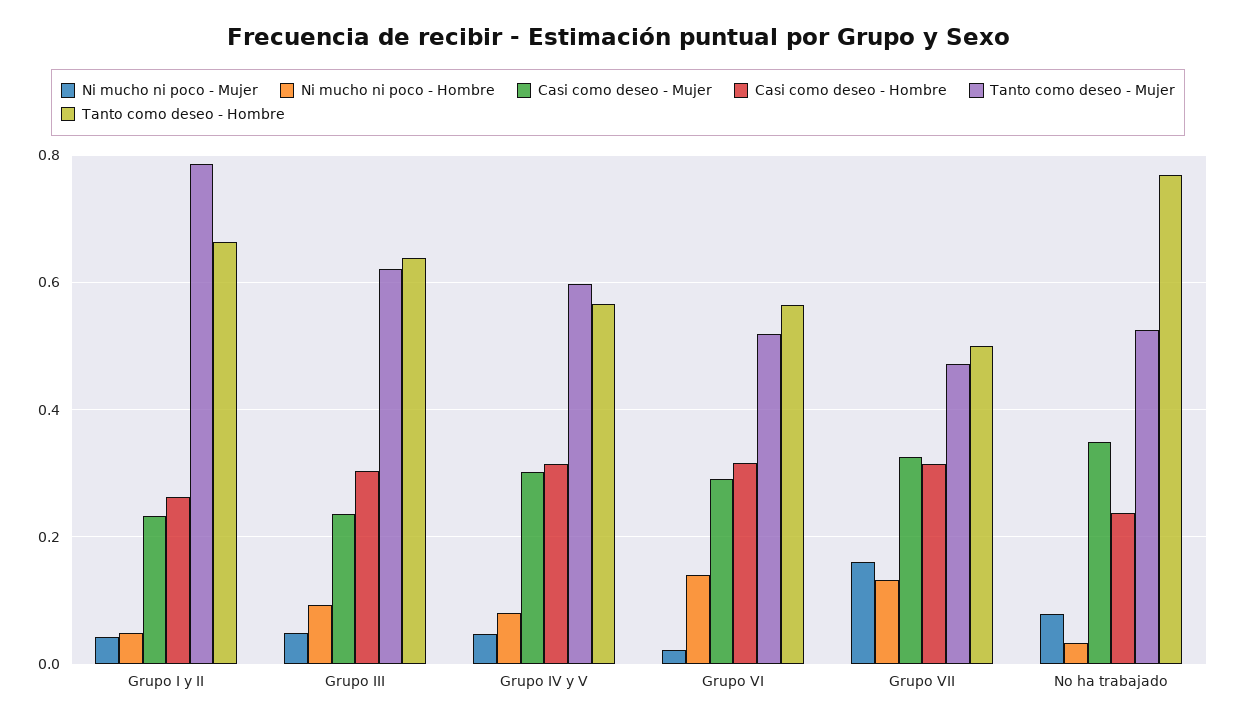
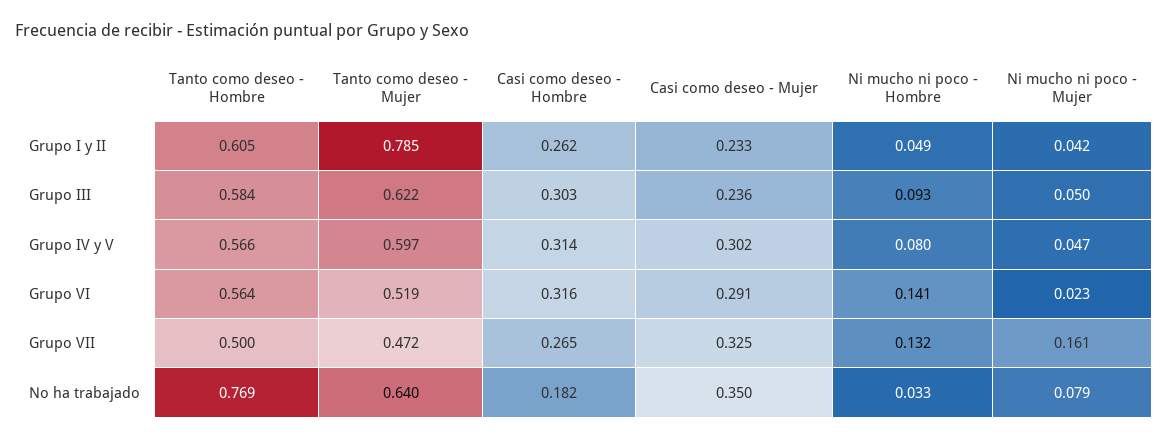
Tanto como deseo - Hombre, Grupo I y II: 0.66 -> 0.605
Tanto como deseo - Hombre, Grupo III: 0.64 -> 0.584
Casi como deseo - Hombre, Grupo VII: 0.32 -> 0.265
Casi como deseo - Hombre, No ha trabajado: 0.24 -> 0.182
Tanto como deseo - Mujer, No ha trabajado: 0.52 -> 0.64

